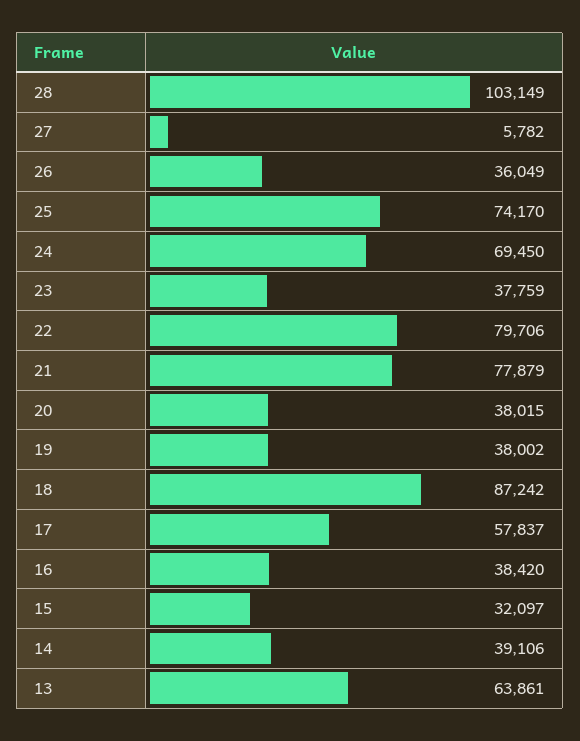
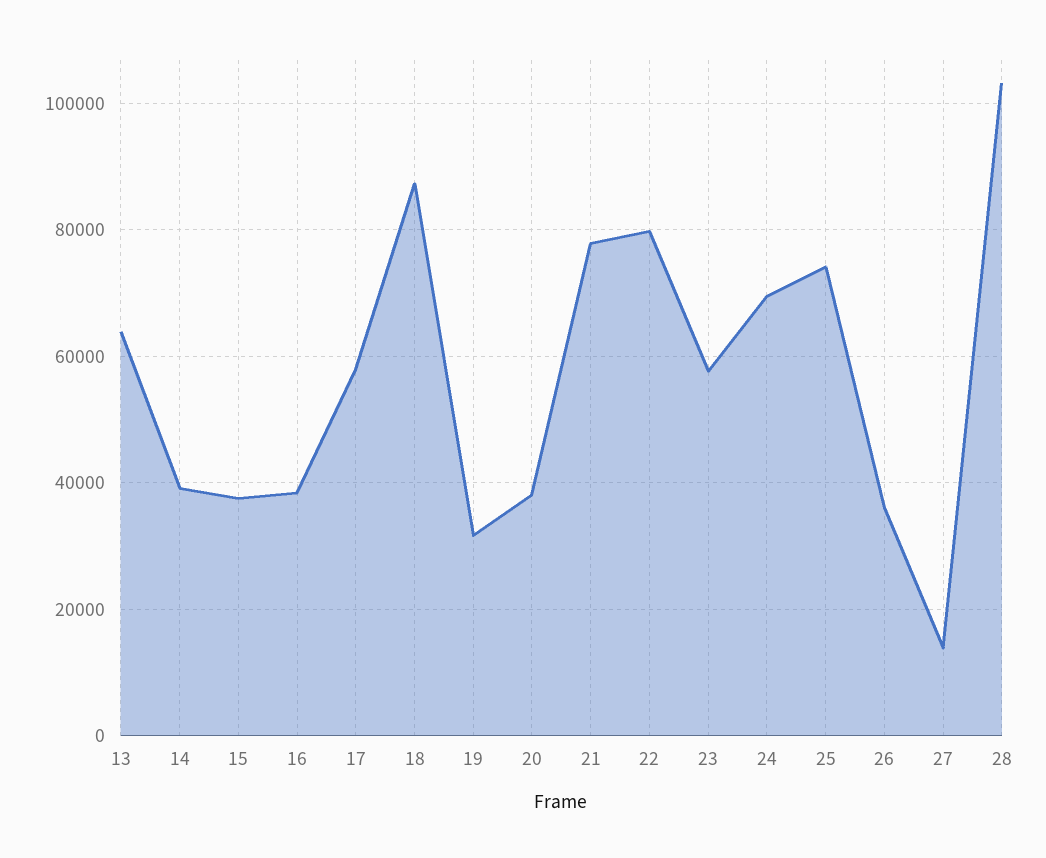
27: 5782 -> 14000
23: 37759 -> 58000
19: 38002 -> 32000
15: 32097 -> 38000

